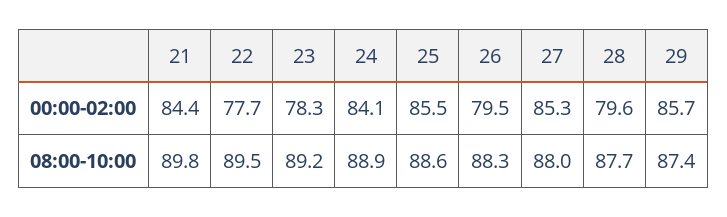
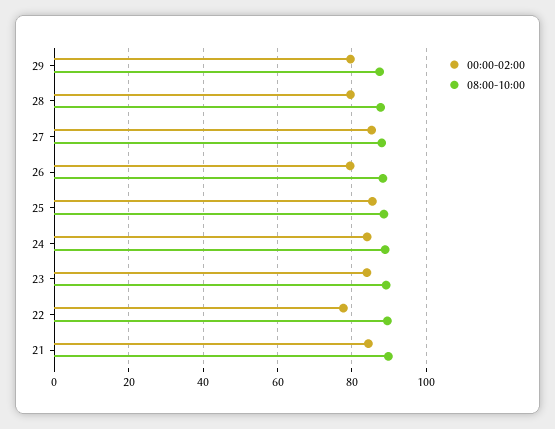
00:00-02:00, 23: 78.3 -> 84
00:00-02:00, 29: 85.7 -> 80

